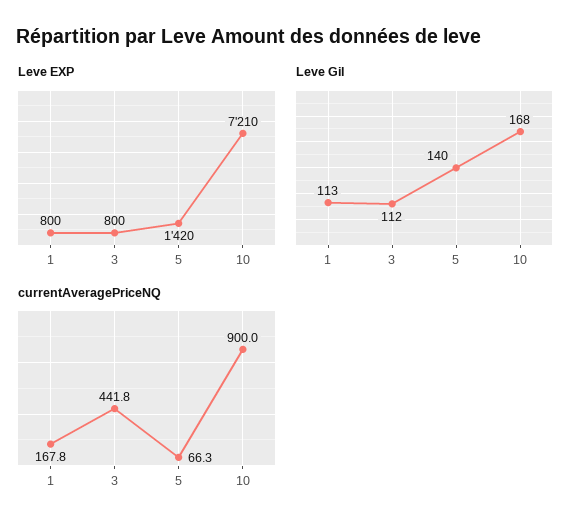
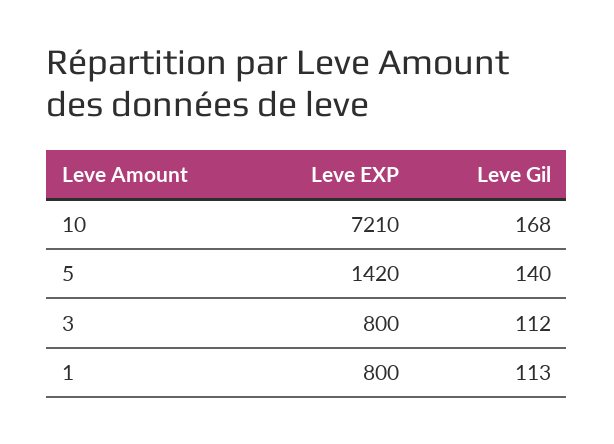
currentAveragePriceNQ, 1: 167.8 -> none
currentAveragePriceNQ, 3: 441.8 -> none
currentAveragePriceNQ, 5: 66.3 -> none
currentAveragePriceNQ, 10: 900 -> none

